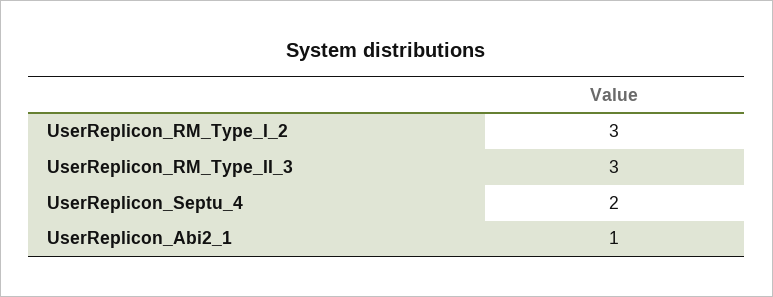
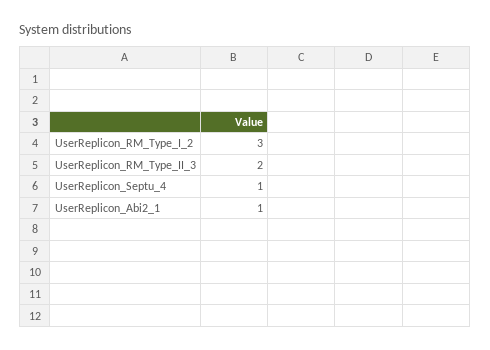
UserReplicon_RM_Type_II_3: 3 -> 2
UserReplicon_Septu_4: 2 -> 1

